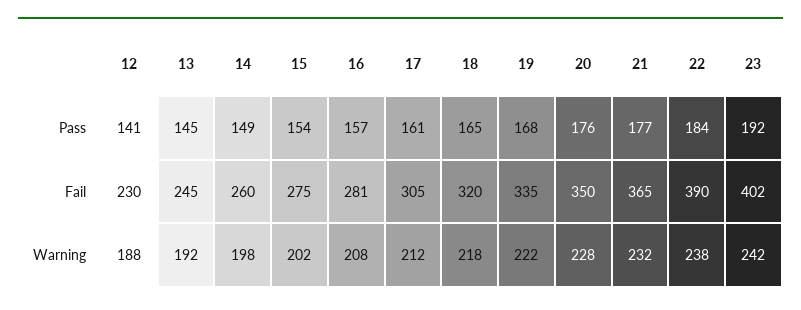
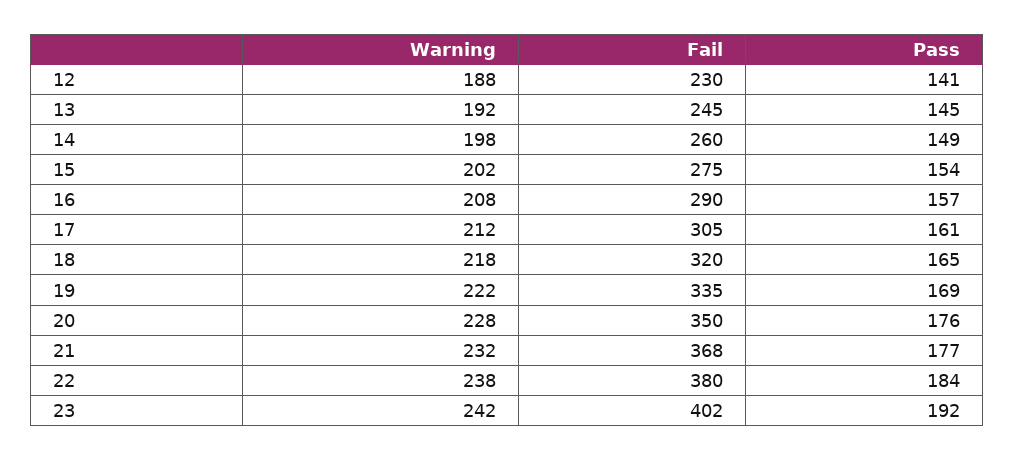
19, Pass: 168 -> 169
16, Fail: 281 -> 290
21, Fail: 365 -> 368
22, Fail: 390 -> 380

